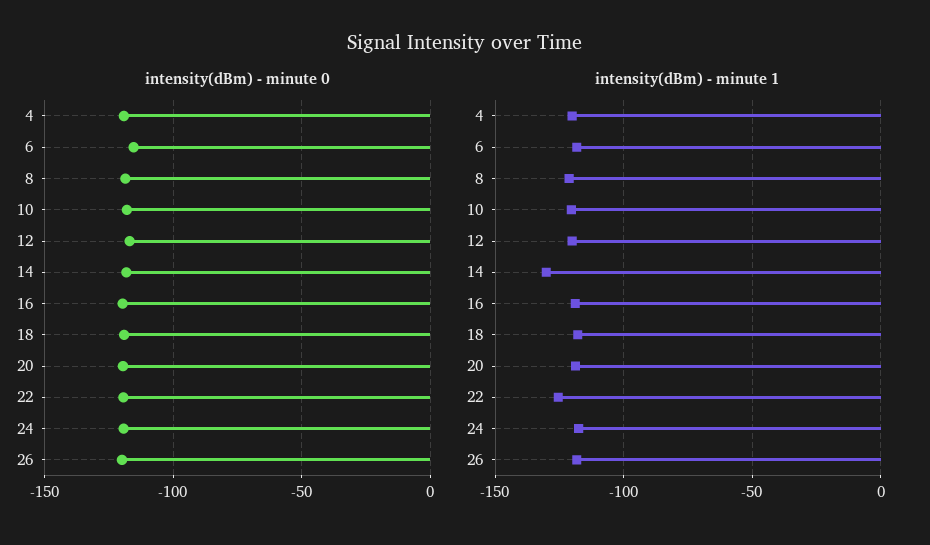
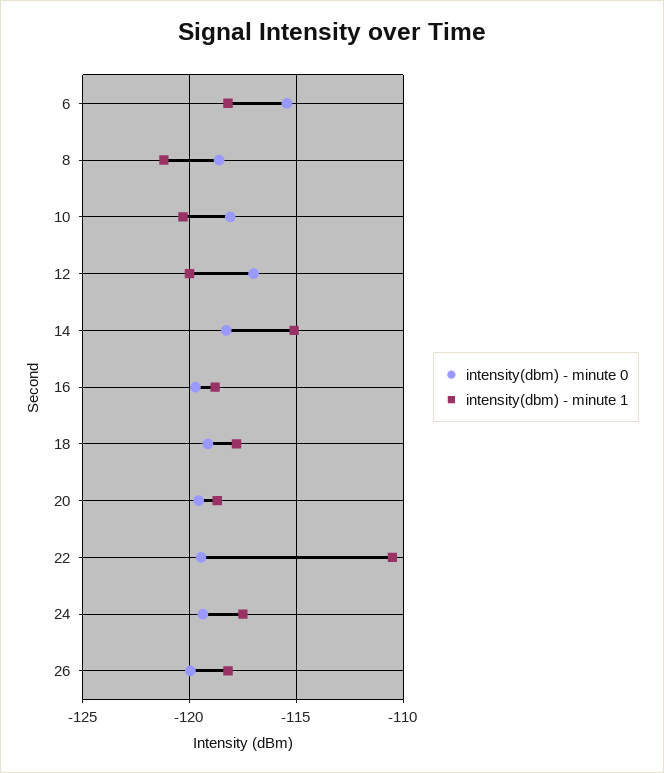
intensity(dBm) - minute 0, 4: -120 -> none
intensity(dBm) - minute 1, 4: -120 -> none
intensity(dBm) - minute 1, 14: -130 -> -115
intensity(dBm) - minute 1, 22: -125 -> -110.5

